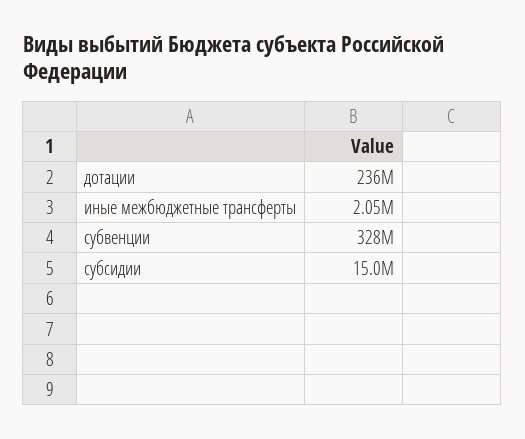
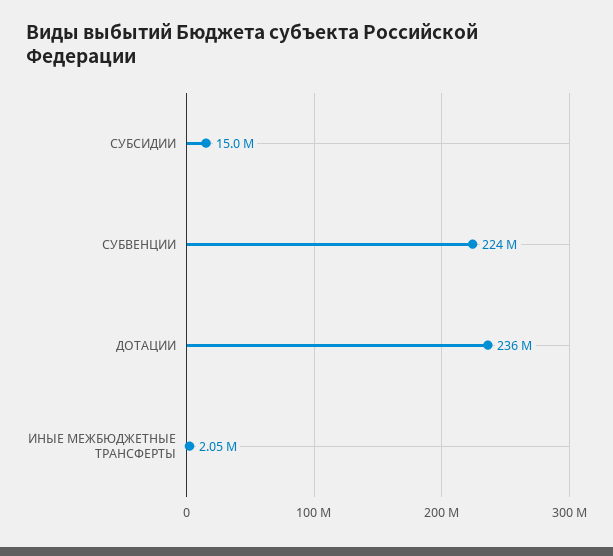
субвенции: 328000000 -> 224000000

